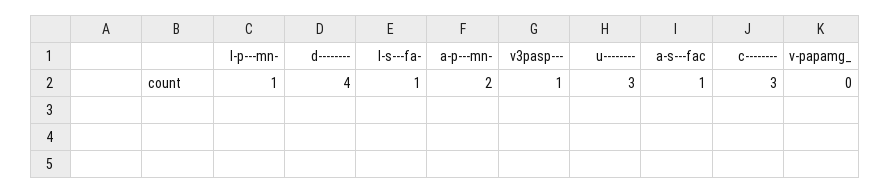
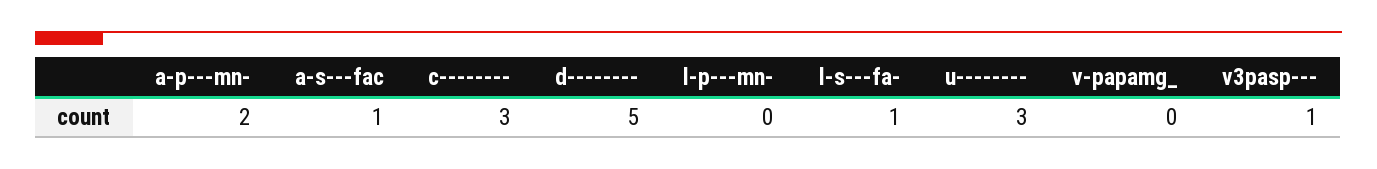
l-p---mn-: 1 -> 0
d--------: 4 -> 5

